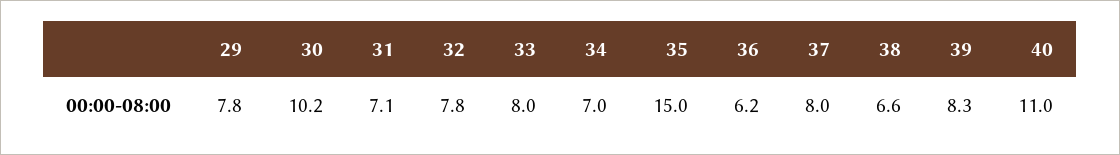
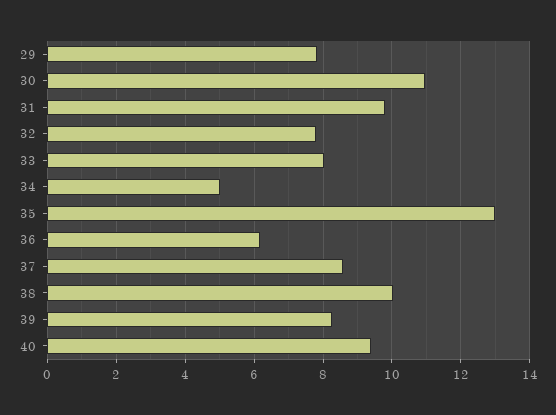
30: 10.2 -> 11
31: 7.1 -> 9.8
34: 7 -> 5
35: 15 -> 13
37: 8 -> 8.6
38: 6.6 -> 10
40: 11 -> 9.4

